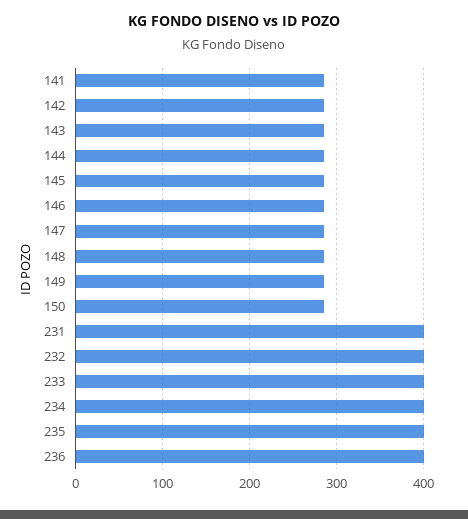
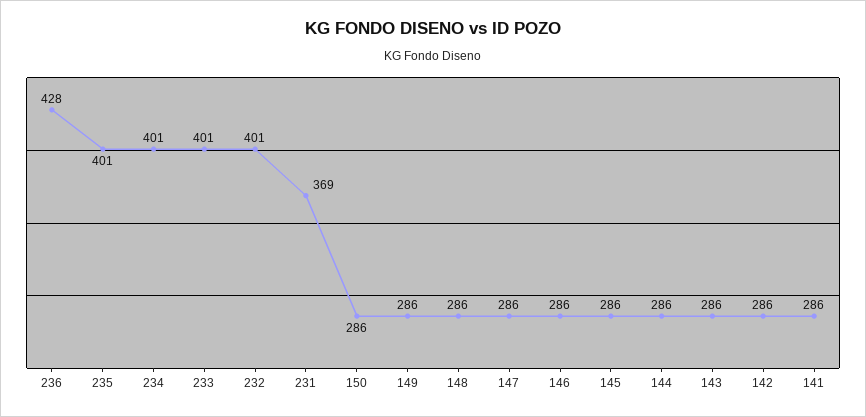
231: 400 -> 369
236: 400 -> 428

